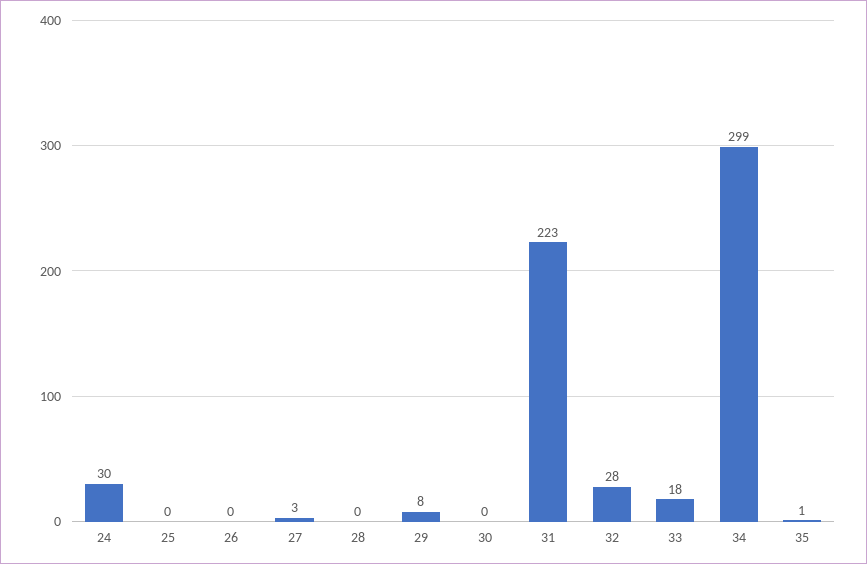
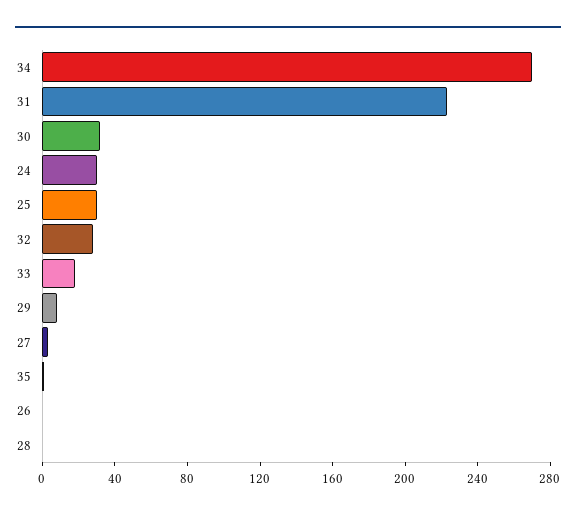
25: 0 -> 30
30: 0 -> 30
34: 299 -> 270

